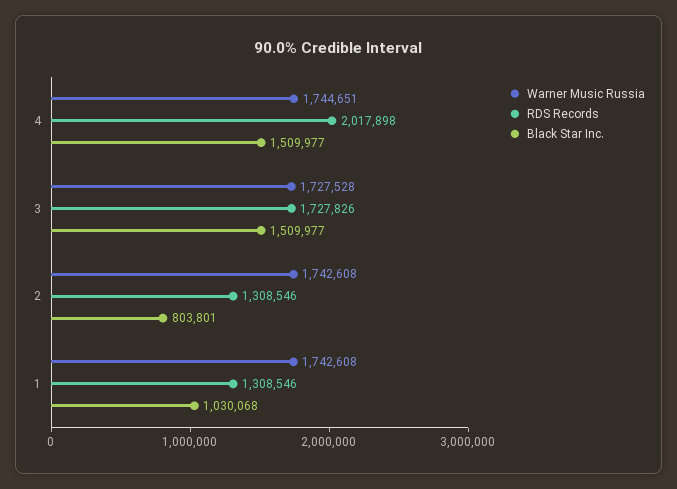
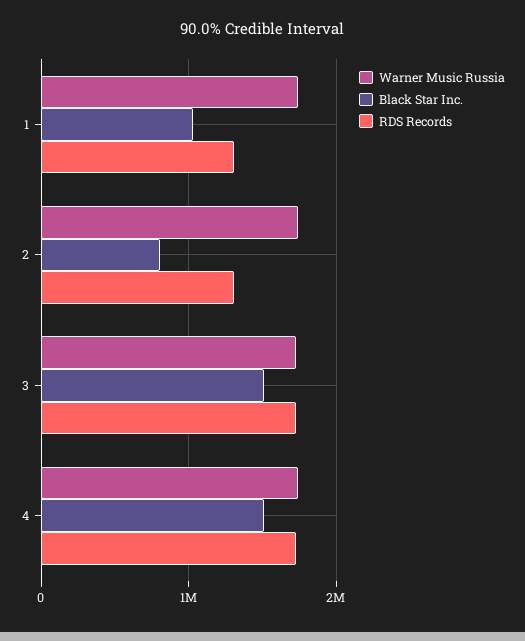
RDS Records, 4: 2017898 -> 1700000

